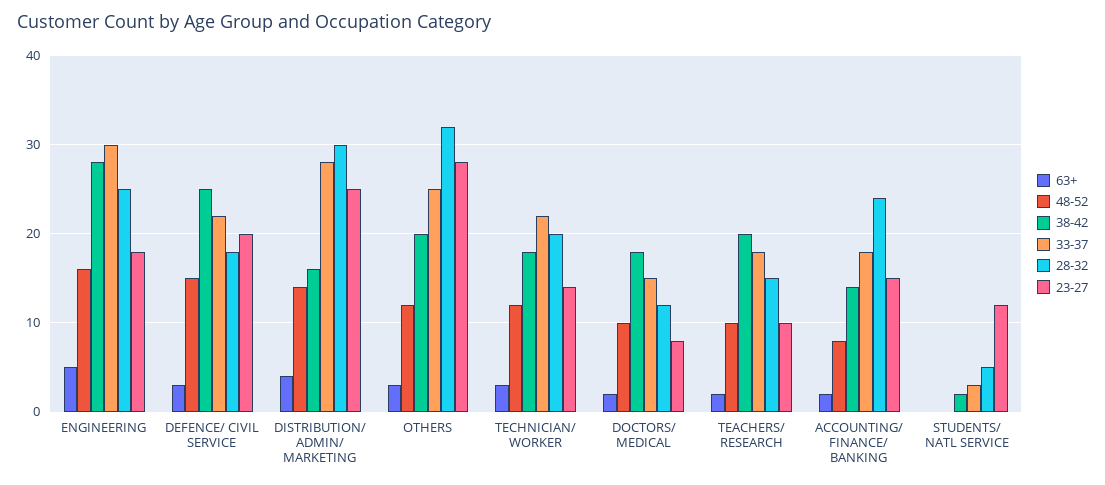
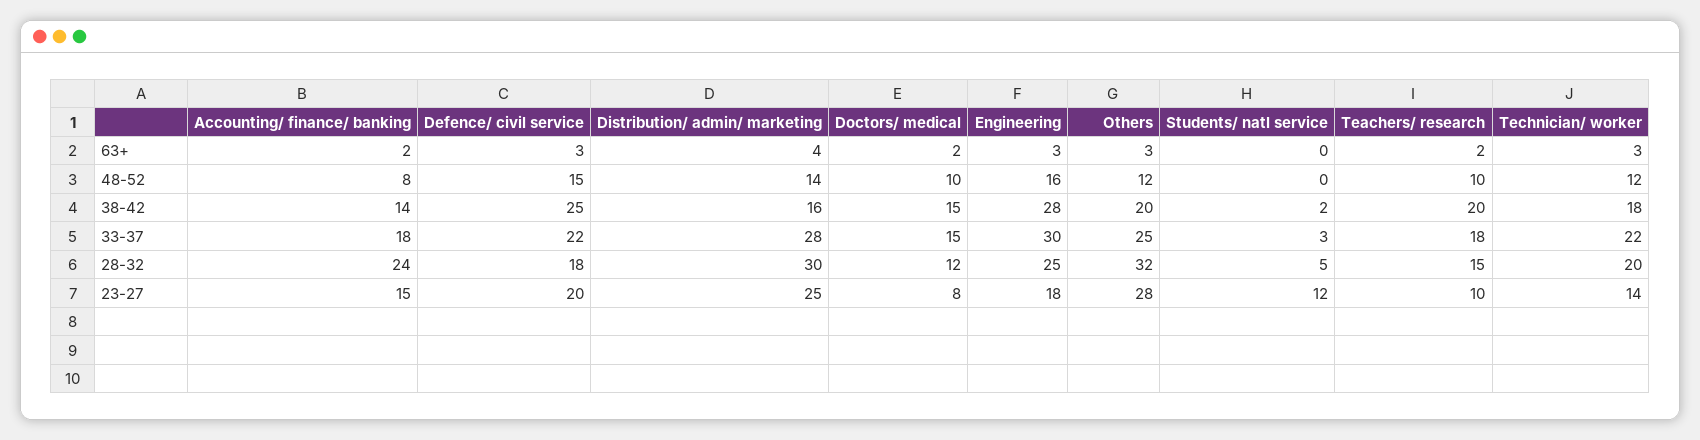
63+, ENGINEERING: 5 -> 3
38-42, DOCTORS/ MEDICAL: 18 -> 15

